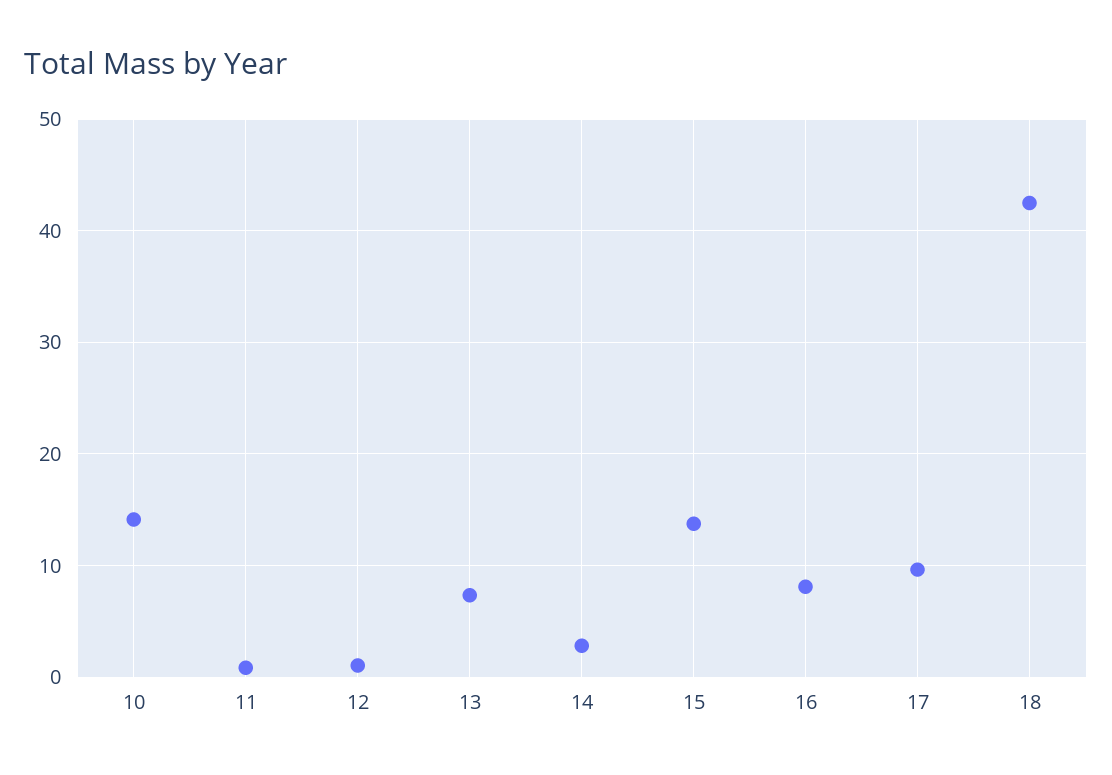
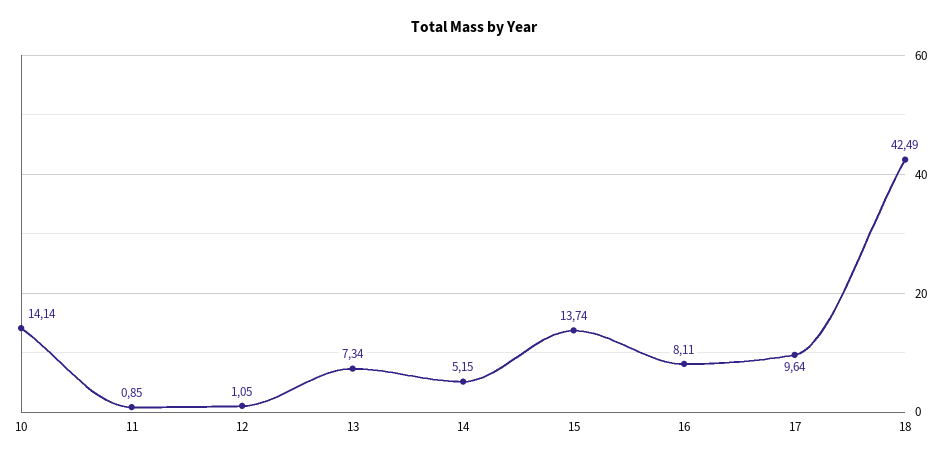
14: 3 -> 5.15

